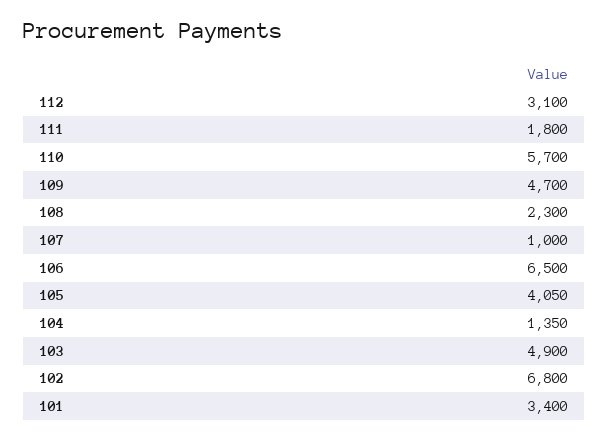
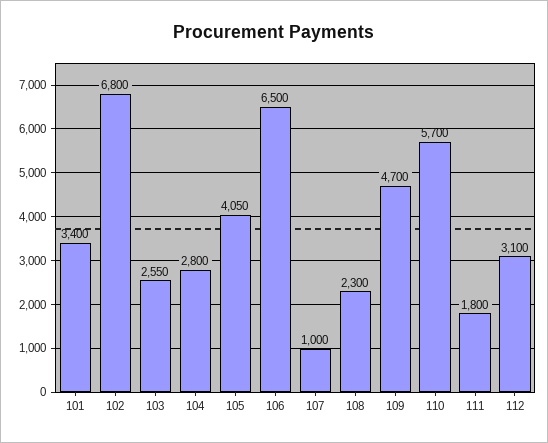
104: 1350 -> 2800
103: 4900 -> 2550

